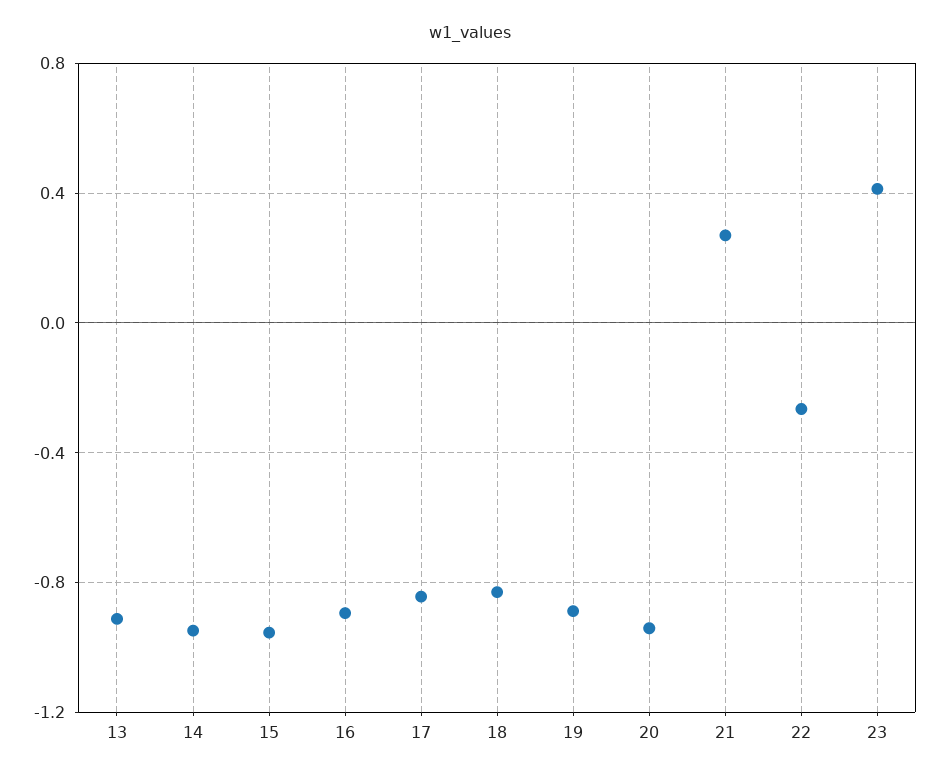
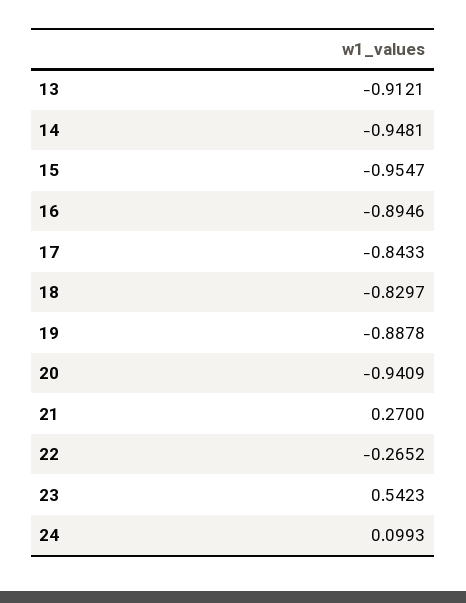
23: 0.4 -> 0.5423
24: none -> 0.0993

